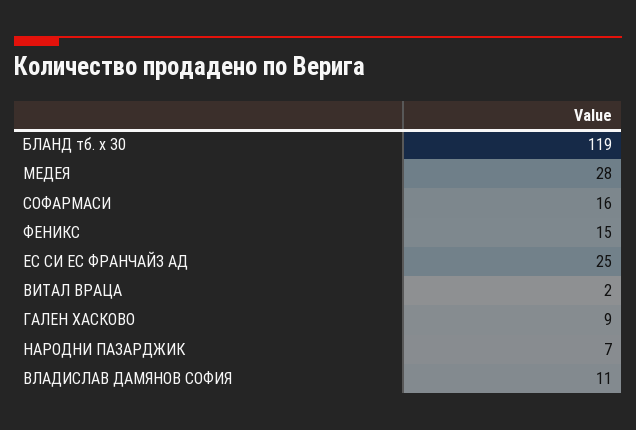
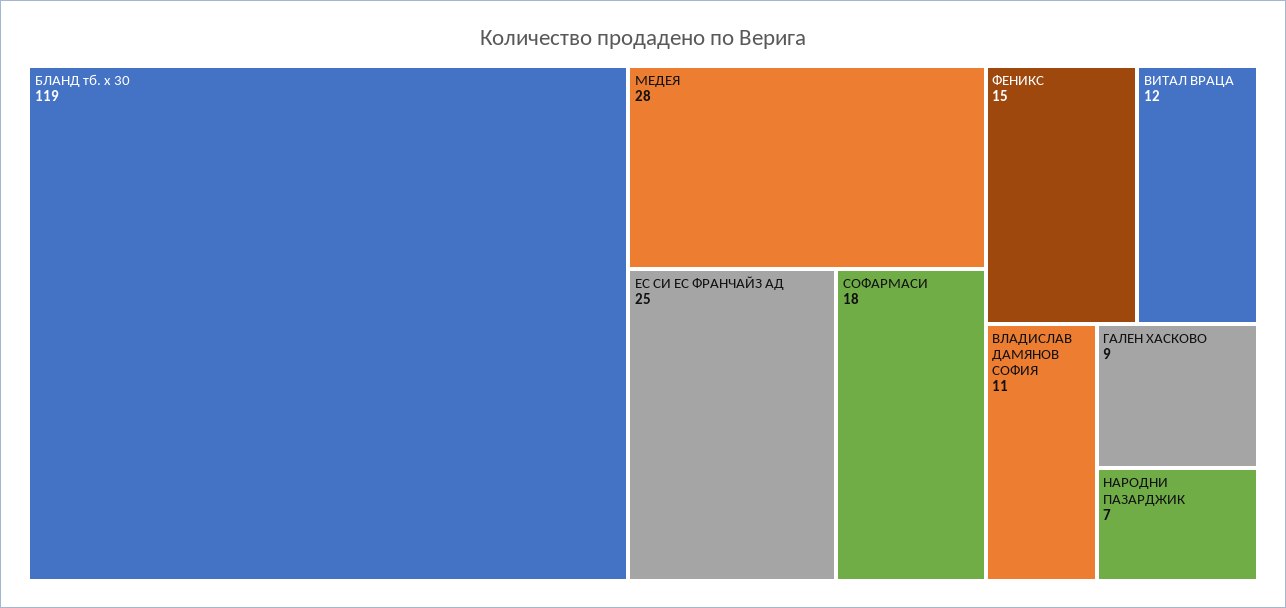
СОФАРМАСИ: 16 -> 18
ВИТАЛ ВРАЦА: 2 -> 12

